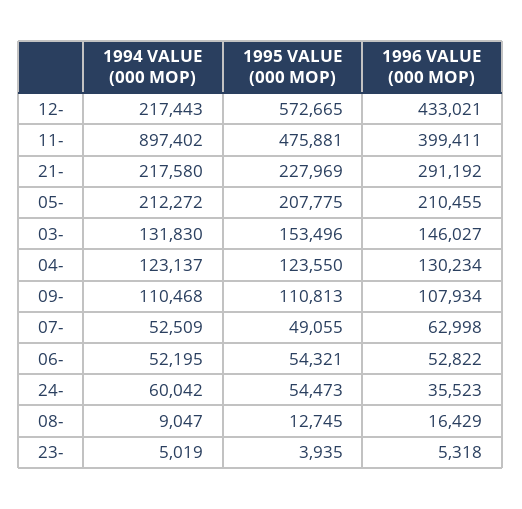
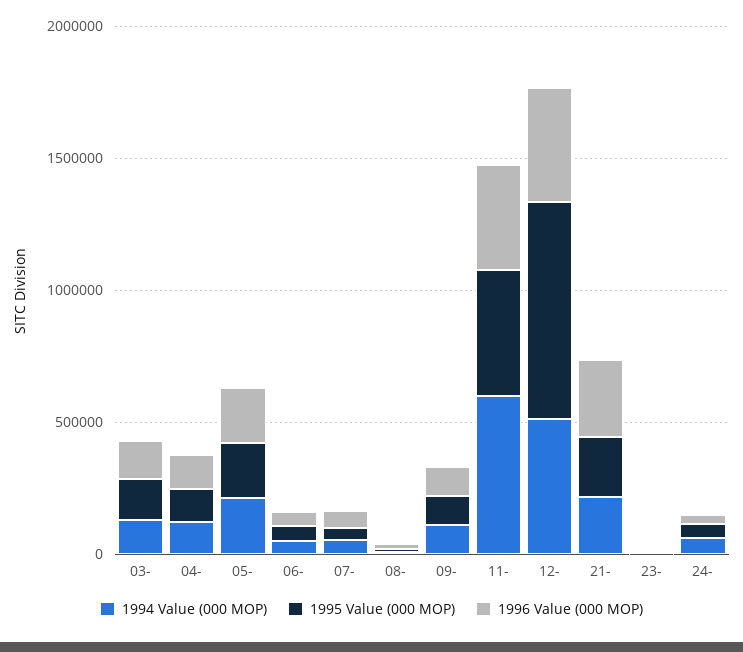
1994 VALUE (000 MOP), 12-: 217443 -> 500000
1995 VALUE (000 MOP), 12-: 572665 -> 800000
1994 VALUE (000 MOP), 11-: 897402 -> 600000

